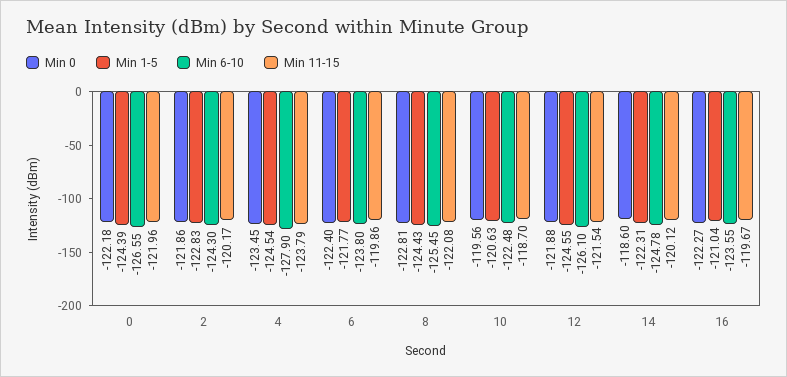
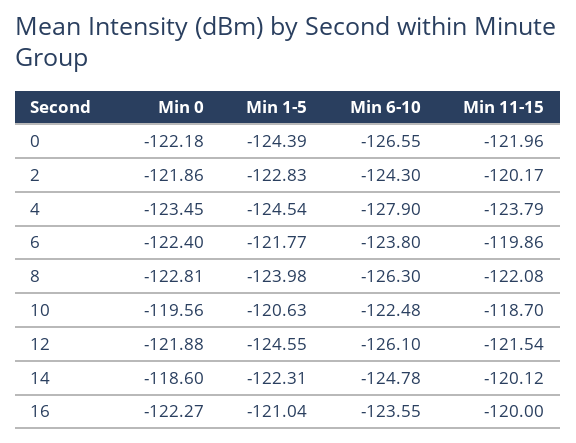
Min 1-5, 8: -124.43 -> -123.98
Min 6-10, 8: -125.45 -> -126.3
Min 11-15, 16: -119.67 -> -120

